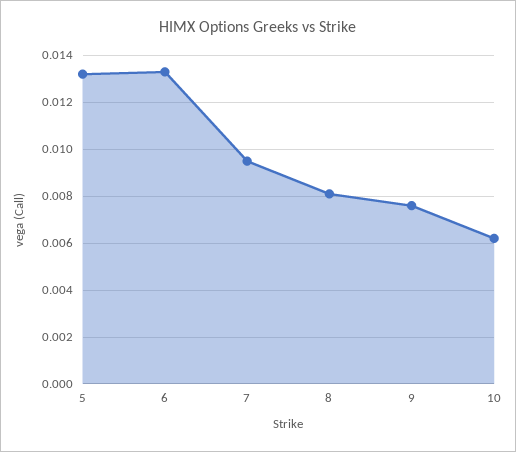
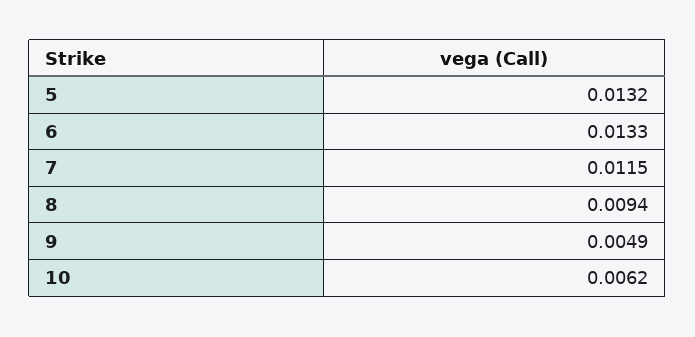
7: 0.0095 -> 0.0115
8: 0.008 -> 0.0094
9: 0.0075 -> 0.0049

